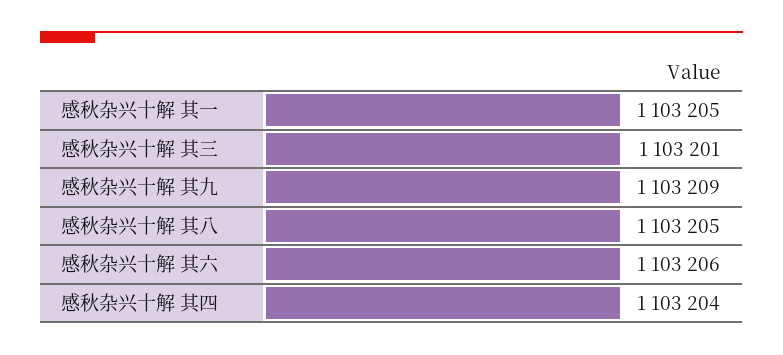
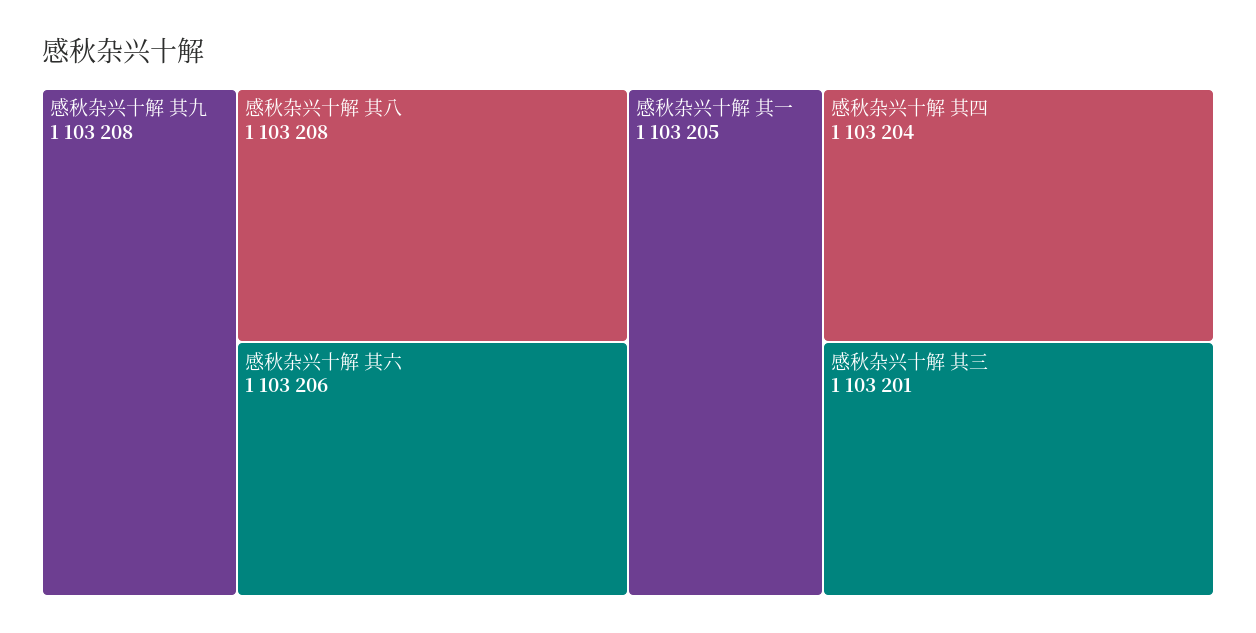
感秋杂兴十解 其九: 1103209 -> 1103208
感秋杂兴十解 其八: 1103205 -> 1103208

